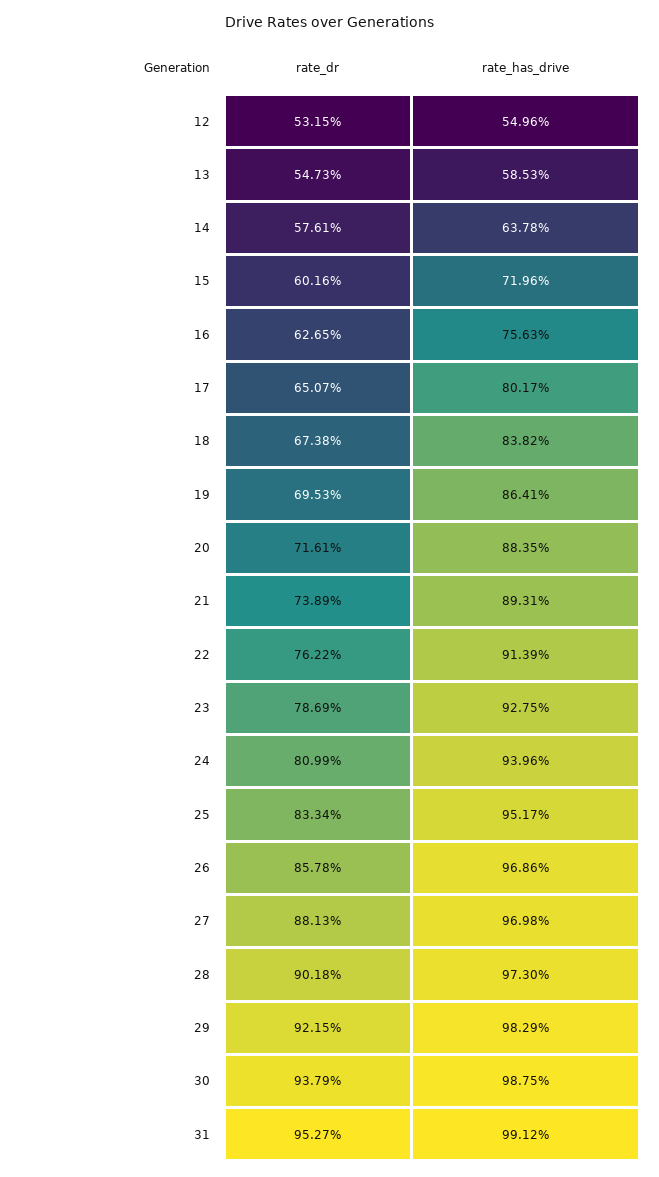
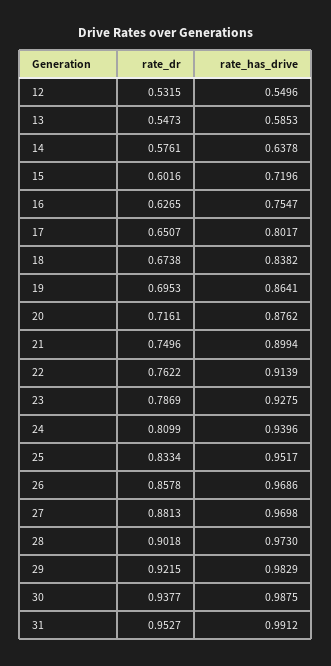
rate_has_drive, 16: 0.7563 -> 0.7547
rate_has_drive, 20: 0.8835 -> 0.8762
rate_dr, 21: 0.7389 -> 0.7496
rate_has_drive, 21: 0.8931 -> 0.8994
rate_dr, 30: 0.9379 -> 0.9377

